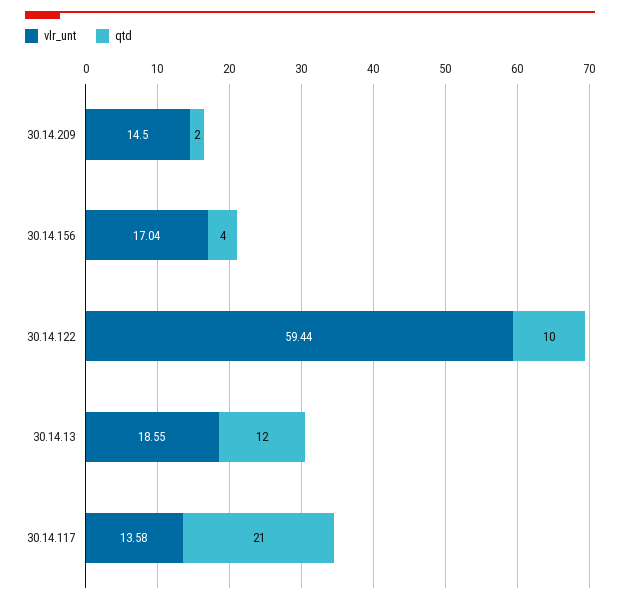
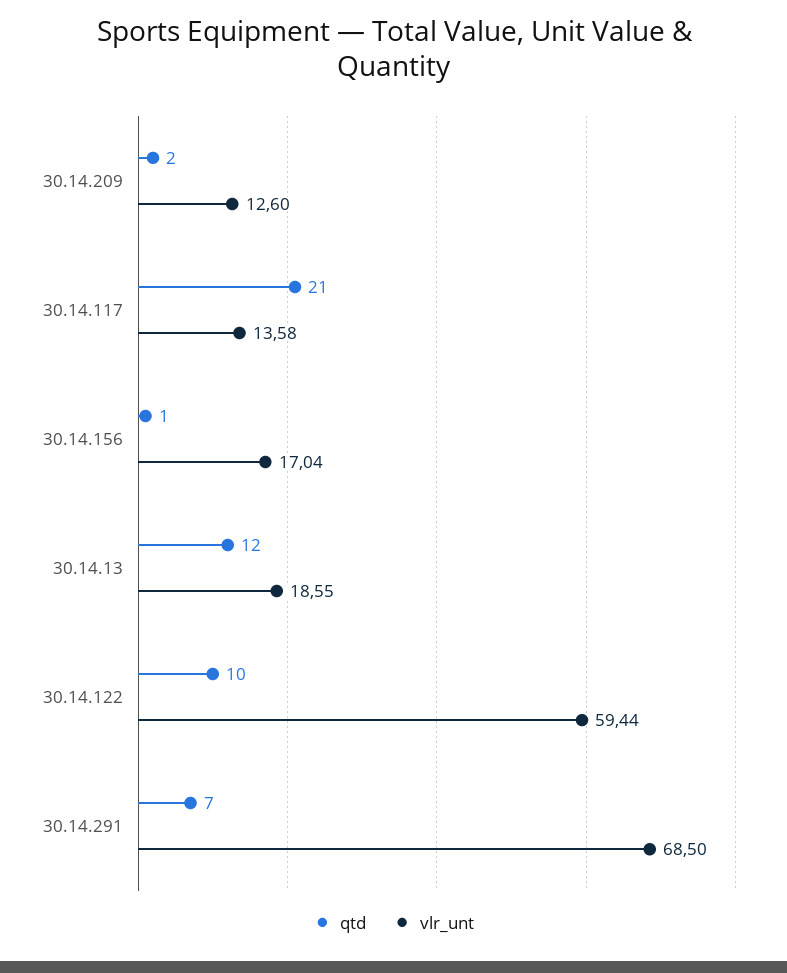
vlr_unt, 30.14.209: 14.5 -> 12.6
qtd, 30.14.156: 4 -> 1
qtd, 30.14.291: none -> 7
vlr_unt, 30.14.291: none -> 68.5

